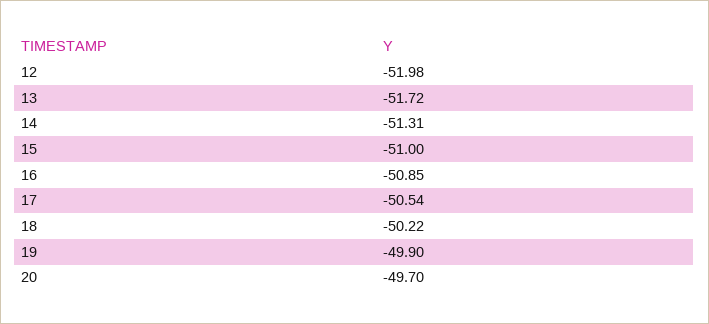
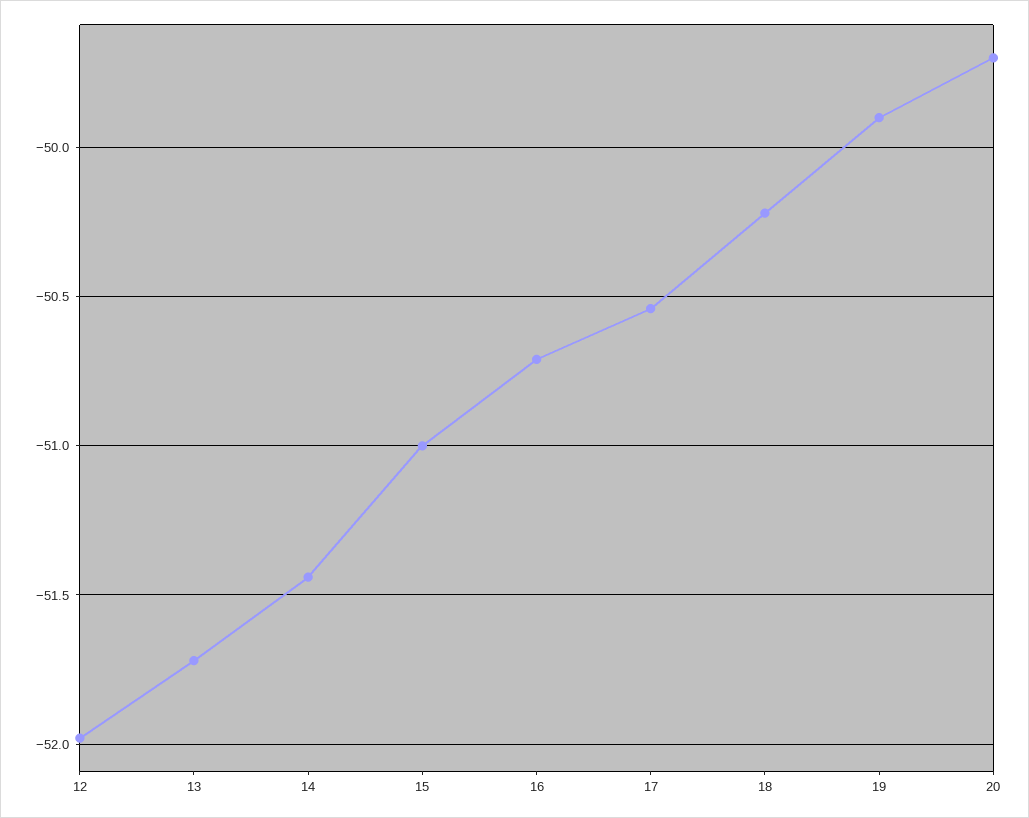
14: -51.31 -> -51.45
16: -50.85 -> -50.7

